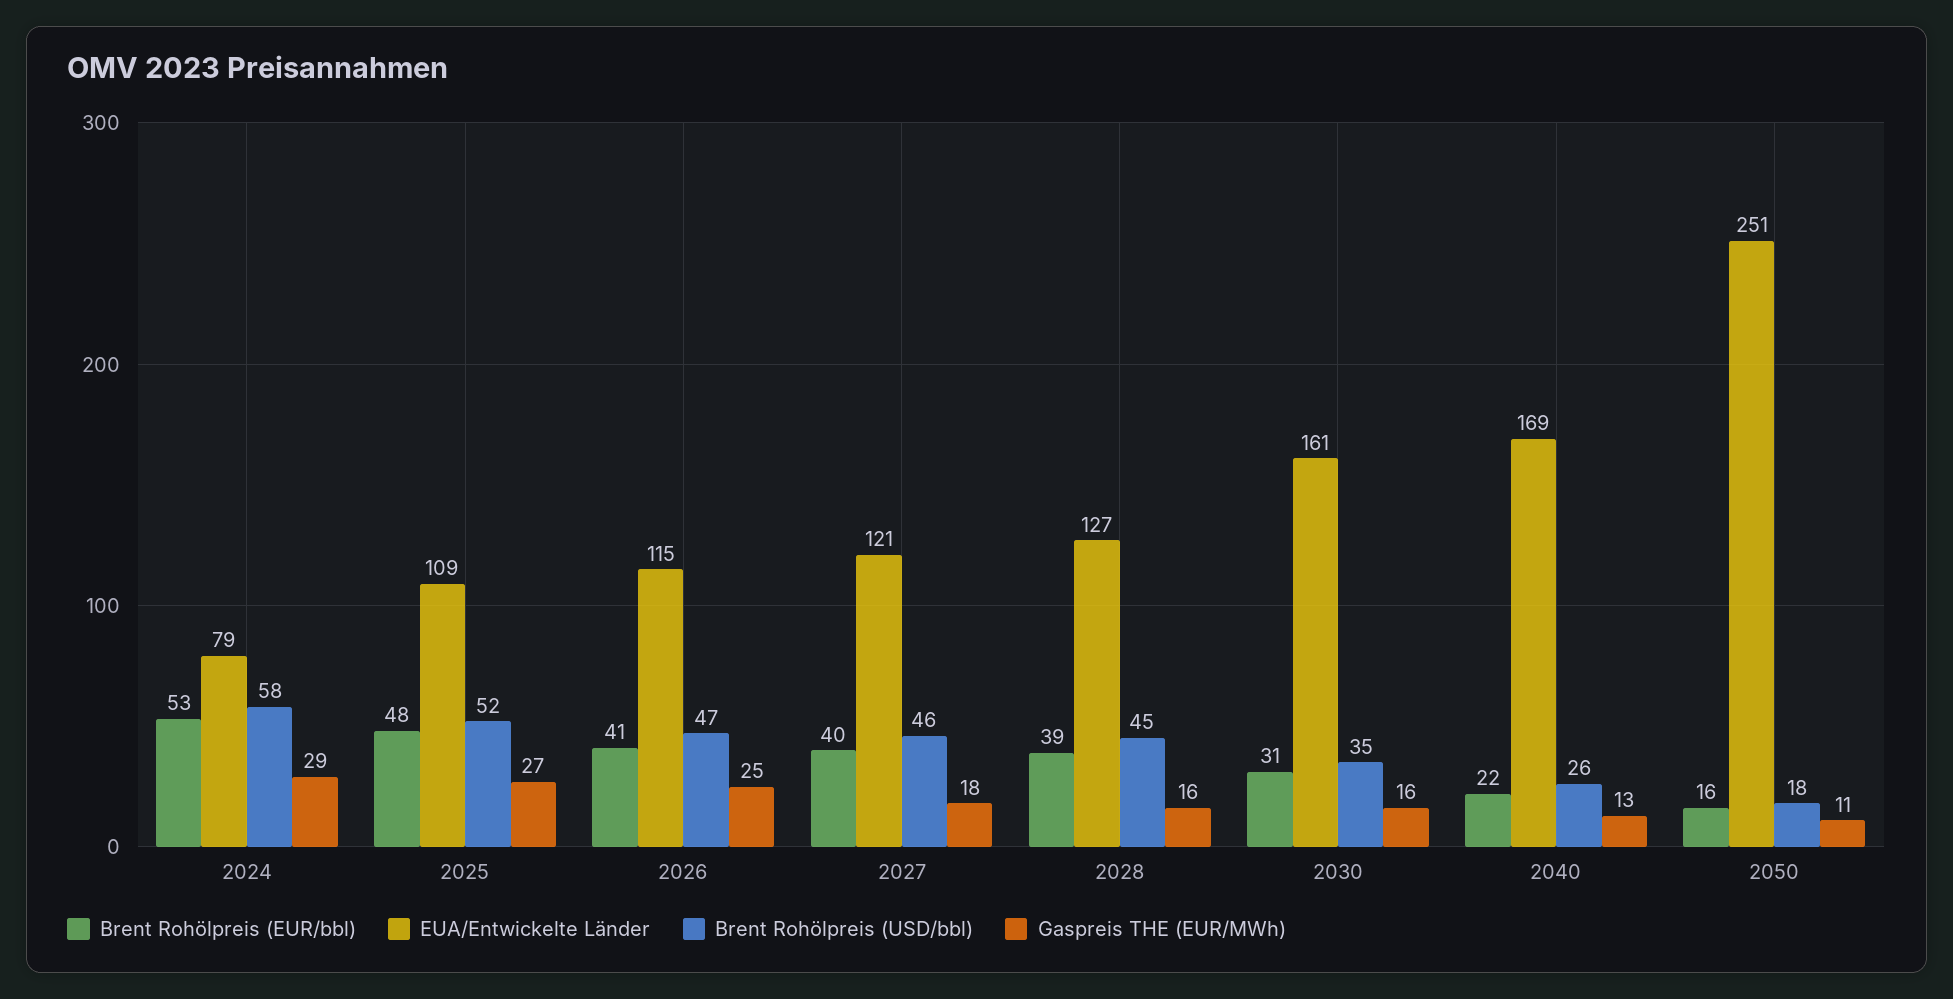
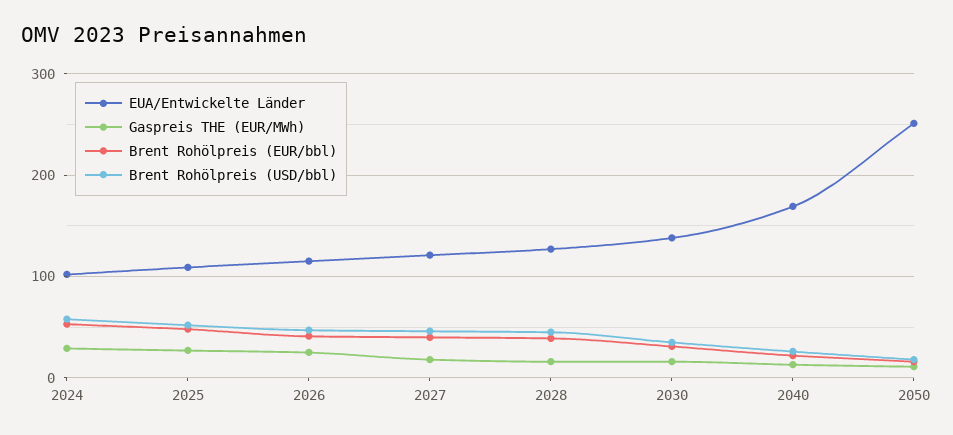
EUA/Entwickelte Länder, 2024: 79 -> 100
EUA/Entwickelte Länder, 2030: 161 -> 140

